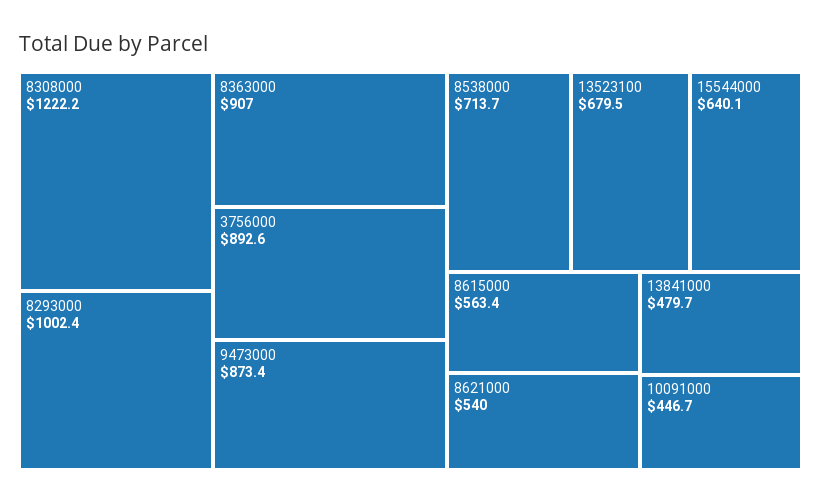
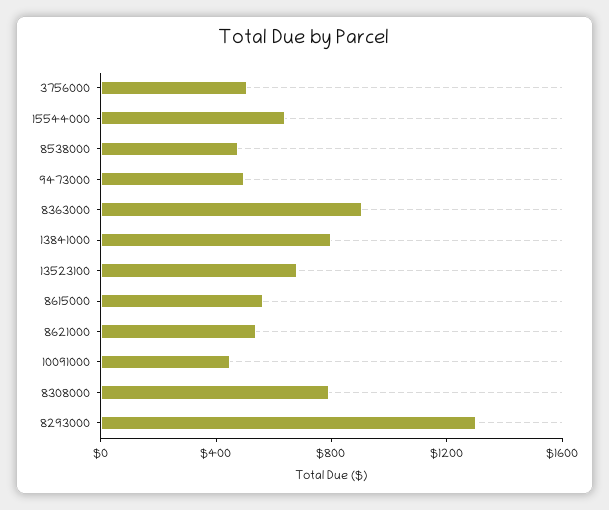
8308000: 1222.2 -> 800
8293000: 1002.4 -> 1300
3756000: 892.6 -> 500
9473000: 873.4 -> 500
8538000: 713.7 -> 500
13841000: 479.7 -> 800

